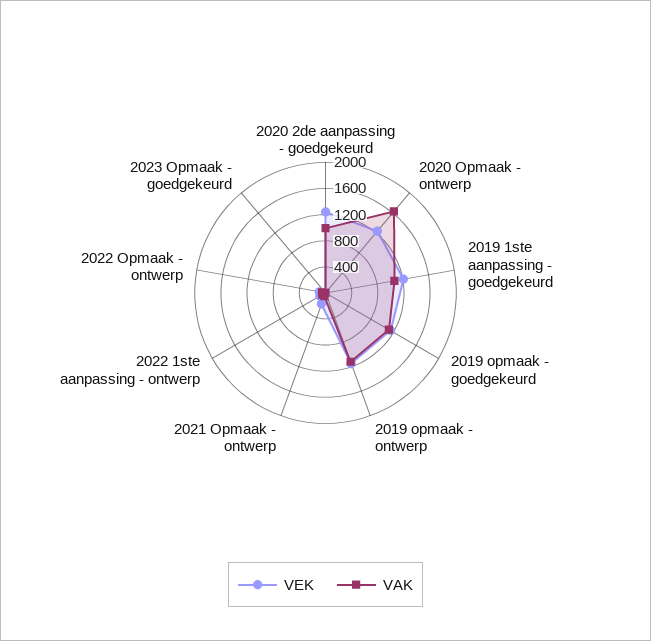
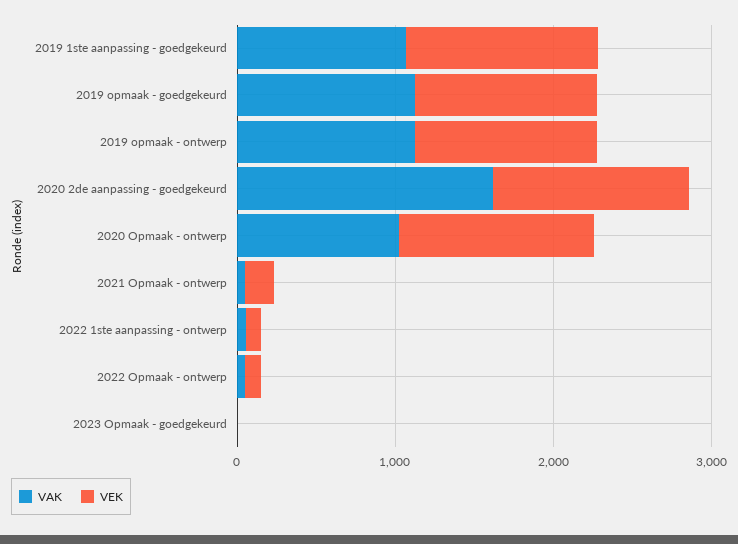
VAK, 2020 2de aanpassing - goedgekeurd: 1000 -> 1600
VAK, 2020 Opmaak - ontwerp: 1600 -> 1000

